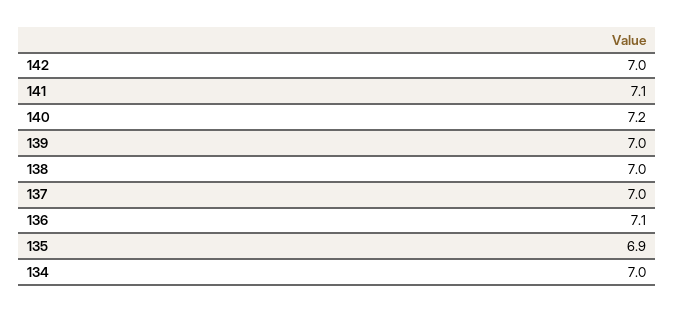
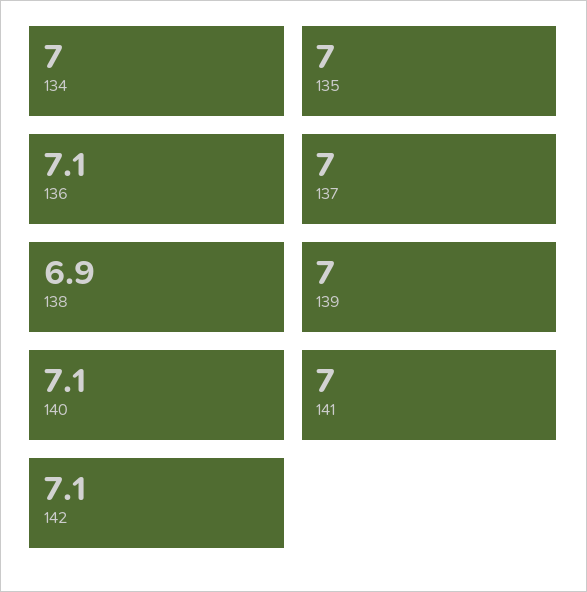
142: 7 -> 7.1
141: 7.1 -> 7
140: 7.2 -> 7.1
138: 7 -> 6.9
135: 6.9 -> 7

